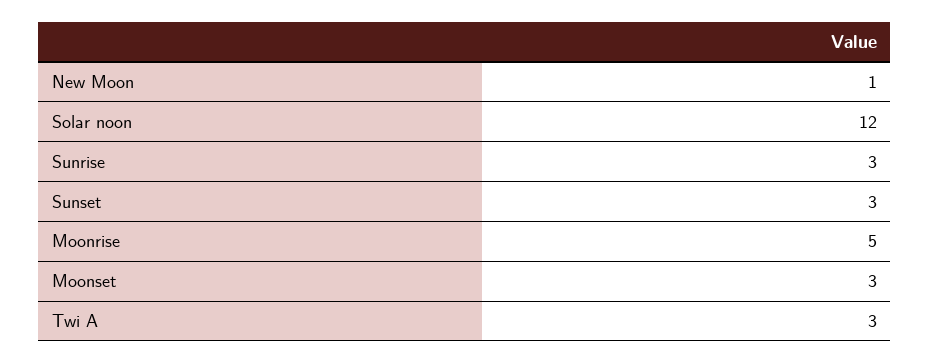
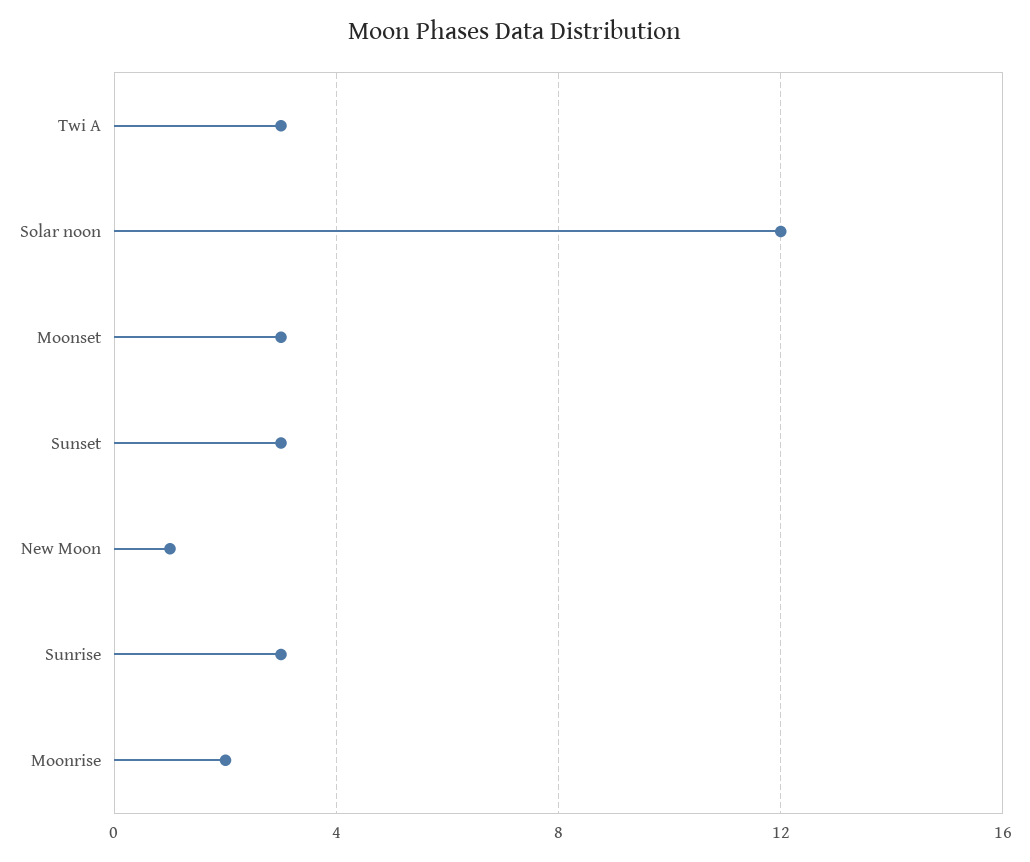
Moonrise: 5 -> 2

